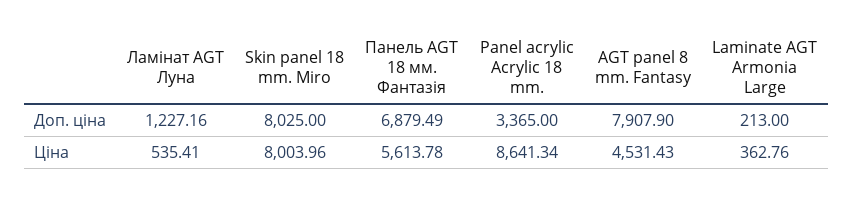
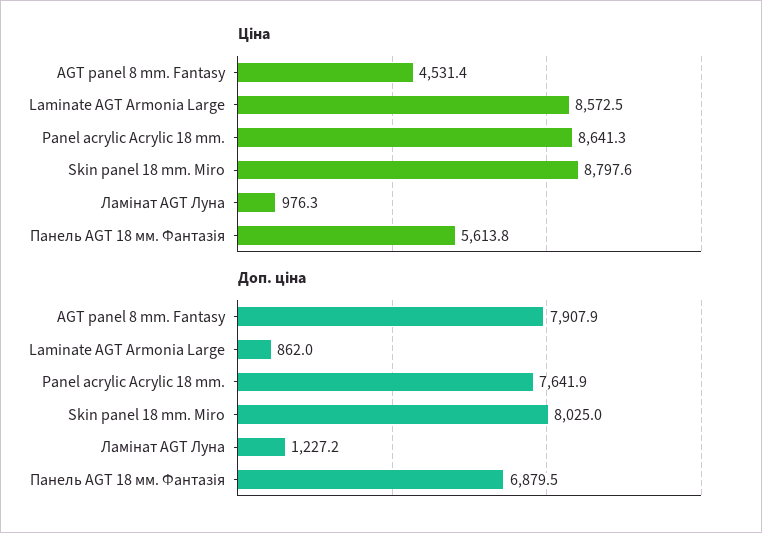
Доп. ціна, Panel acrylic Acrylic 18 mm.: 3365 -> 7641.9
Доп. ціна, Laminate AGT Armonia Large: 213 -> 862
Ціна, Ламінат AGT Луна: 535.41 -> 976.3
Ціна, Skin panel 18 mm. Miro: 8003.96 -> 8797.6
Ціна, Laminate AGT Armonia Large: 362.76 -> 8572.5

